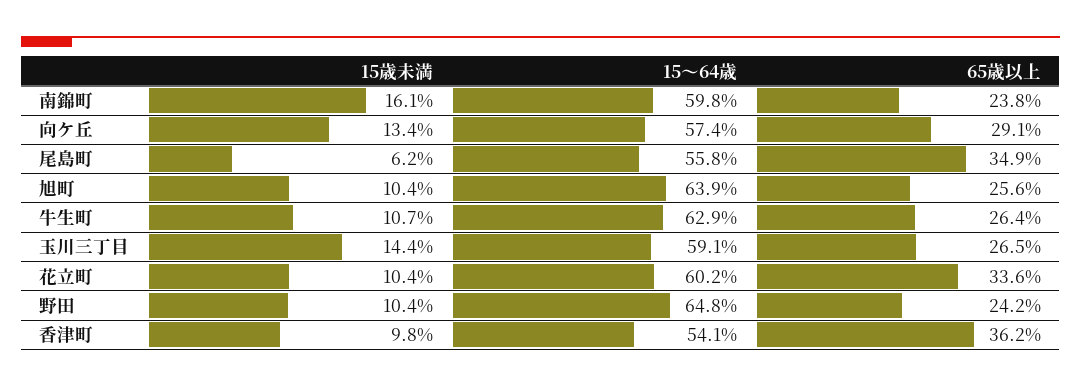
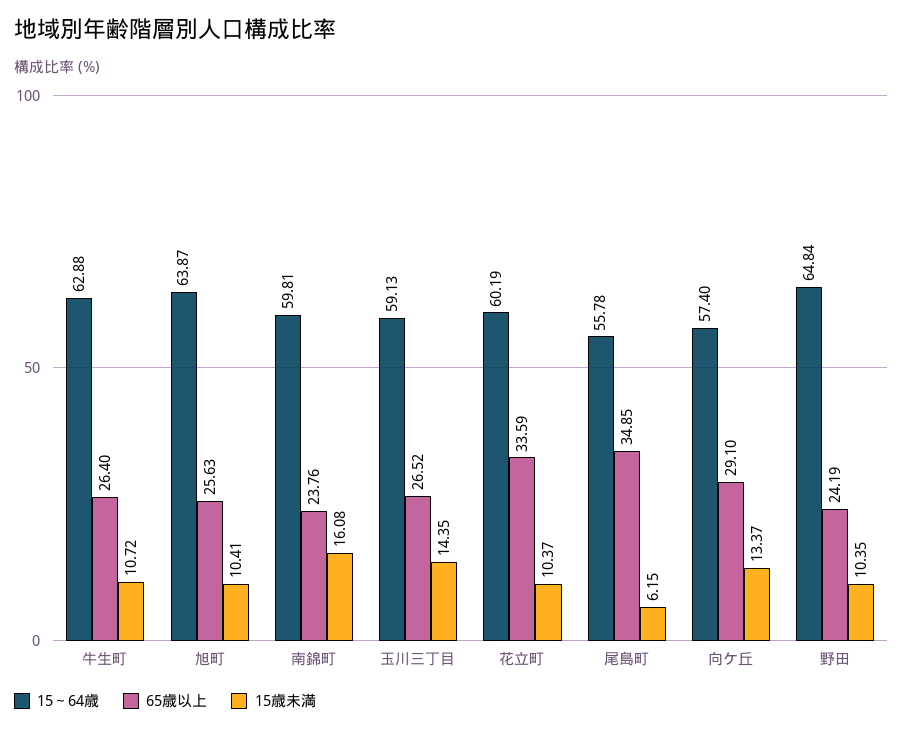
15歳未満, 香津町: 9.8 -> none
15～64歳, 香津町: 54.1 -> none
65歳以上, 香津町: 36.2 -> none

